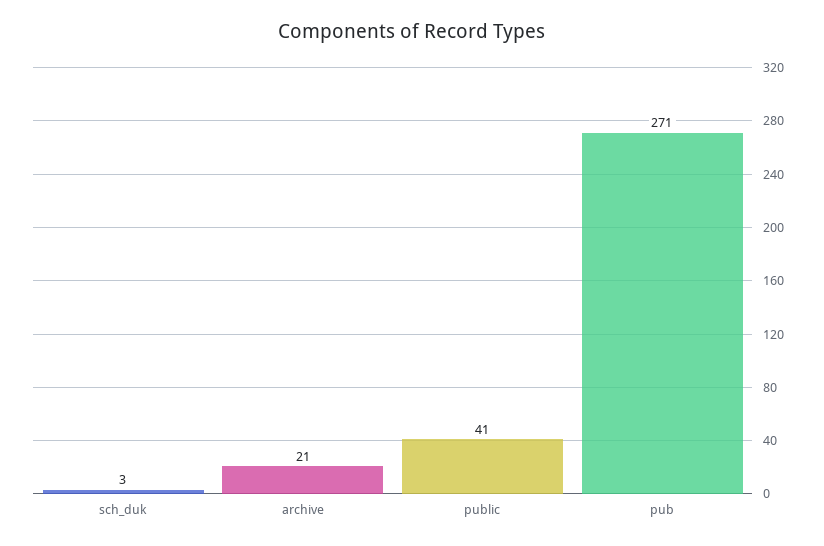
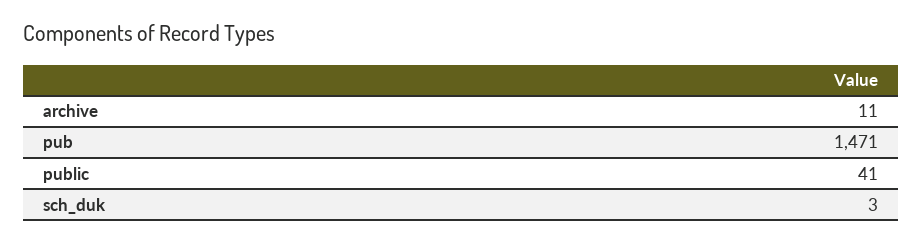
archive: 21 -> 11
pub: 271 -> 1471

